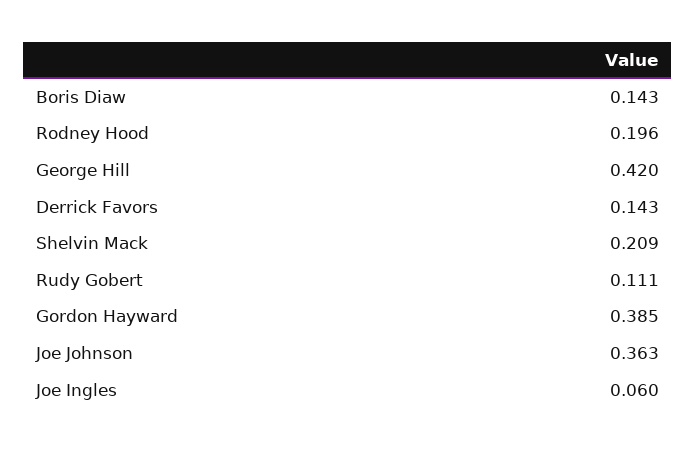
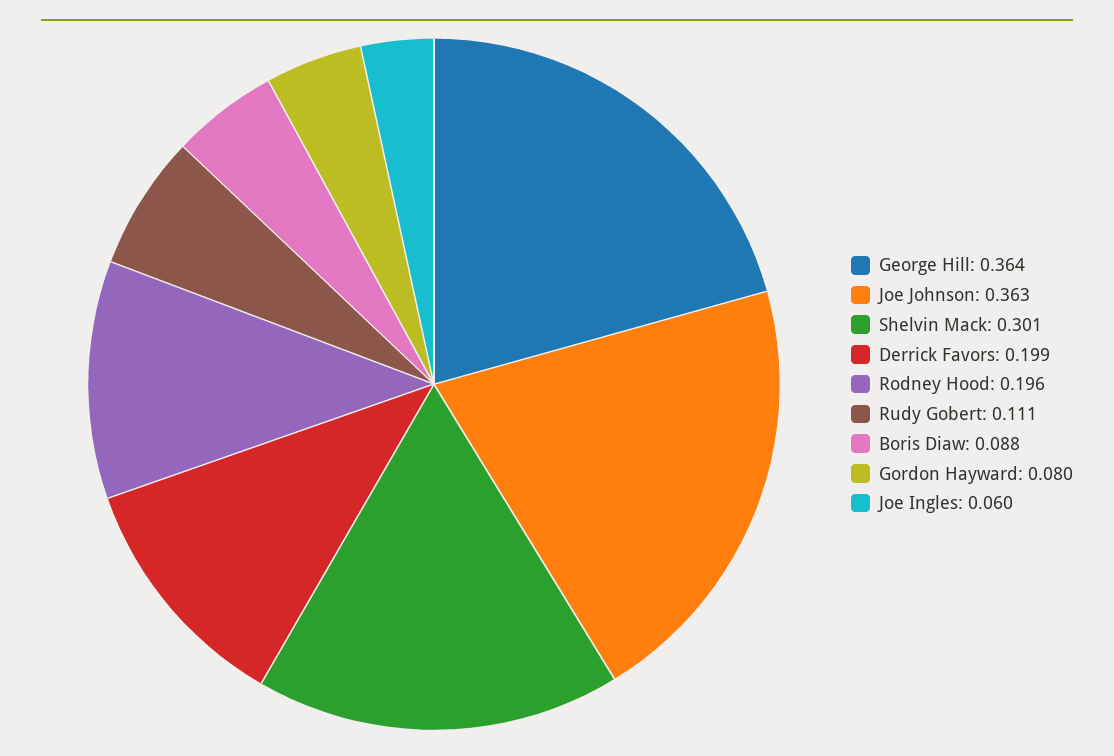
Boris Diaw: 0.143 -> 0.088
George Hill: 0.42 -> 0.364
Derrick Favors: 0.143 -> 0.199
Shelvin Mack: 0.209 -> 0.301
Gordon Hayward: 0.385 -> 0.08

